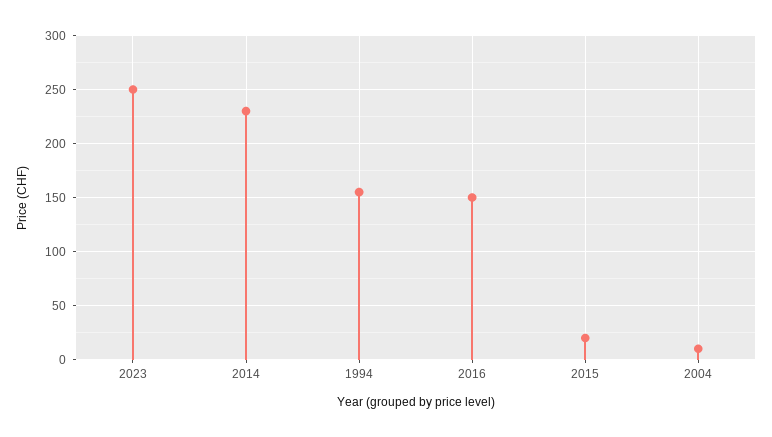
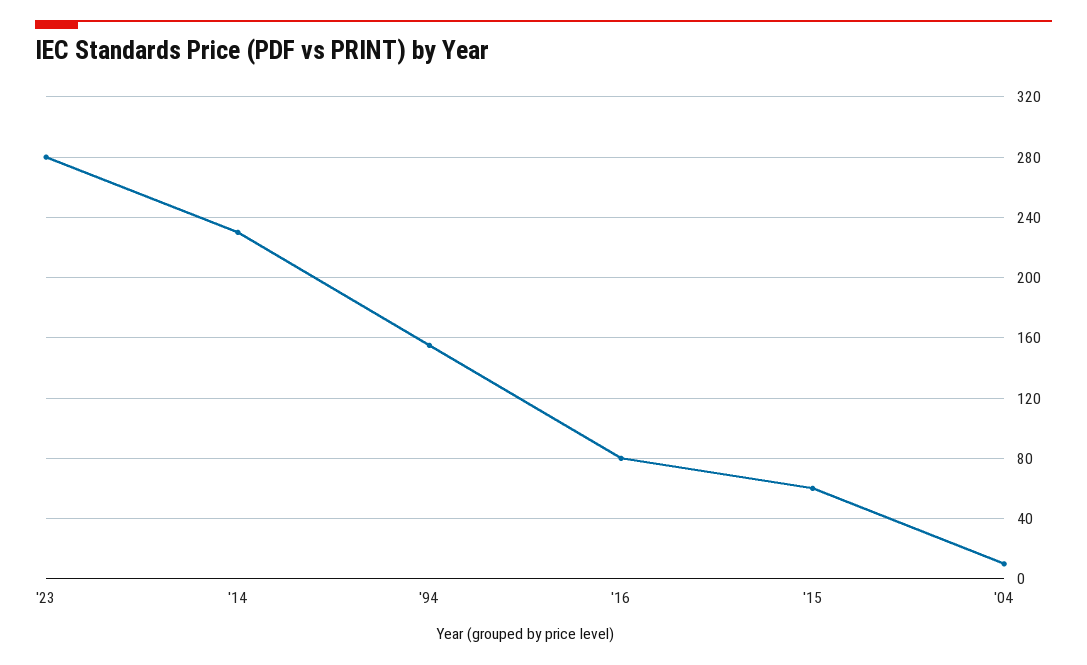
2023: 250 -> 280
2016: 150 -> 80
2015: 20 -> 60

